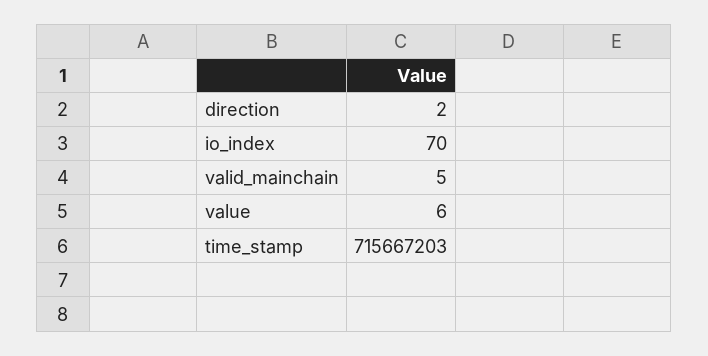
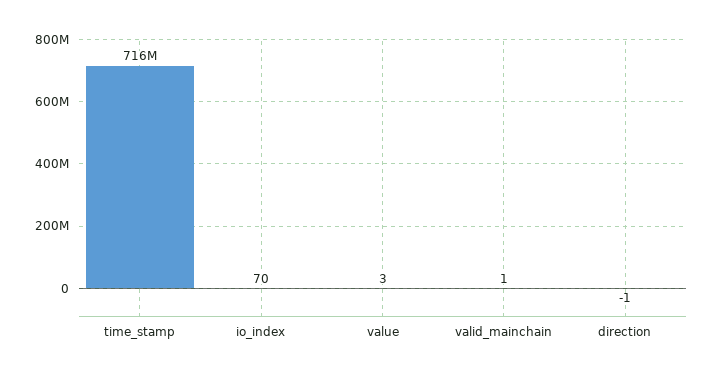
direction: 2 -> -1
valid_mainchain: 5 -> 1
value: 6 -> 3

